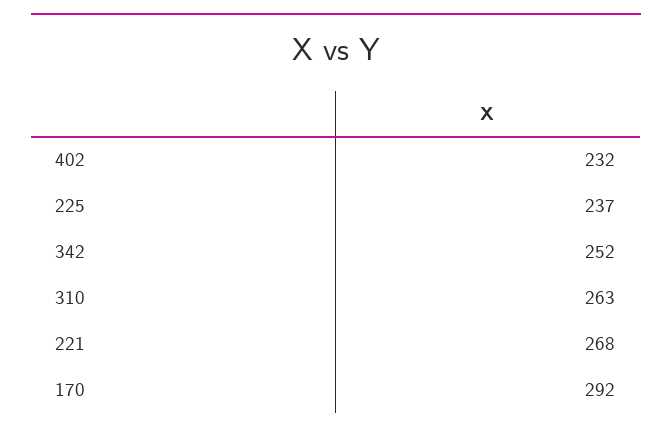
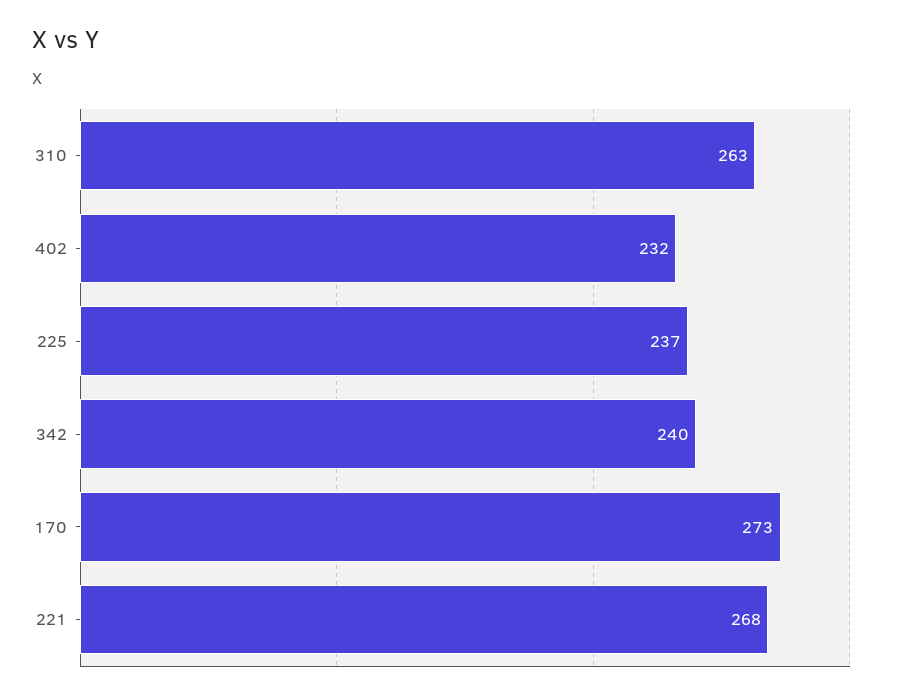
342: 252 -> 240
170: 292 -> 273

